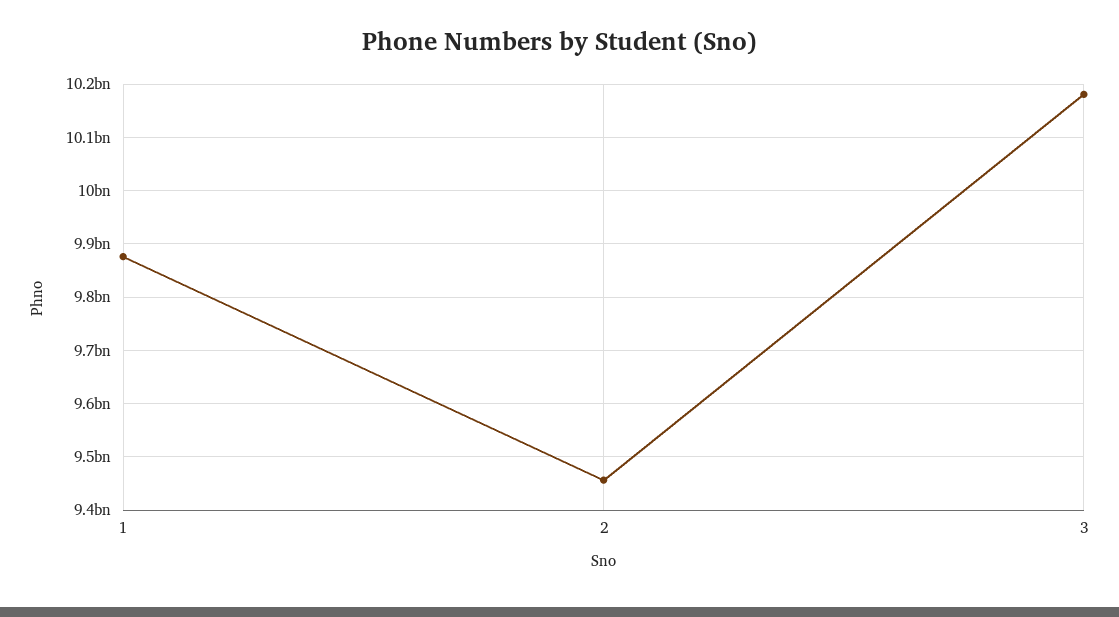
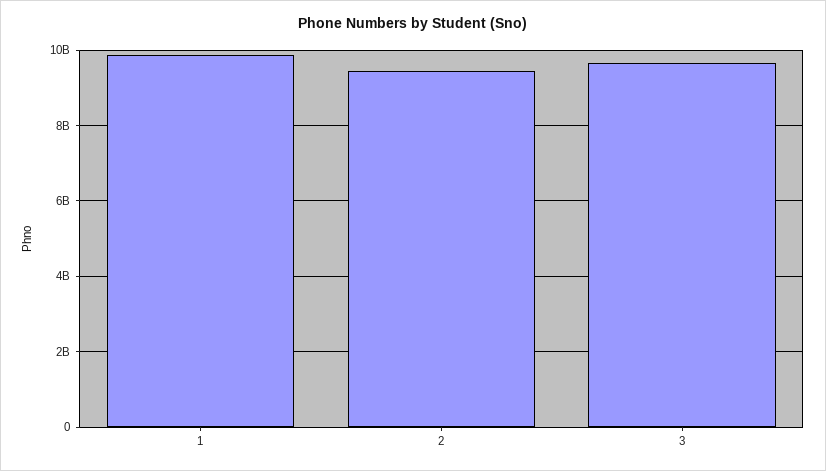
3: 10180000000 -> 9600000000

